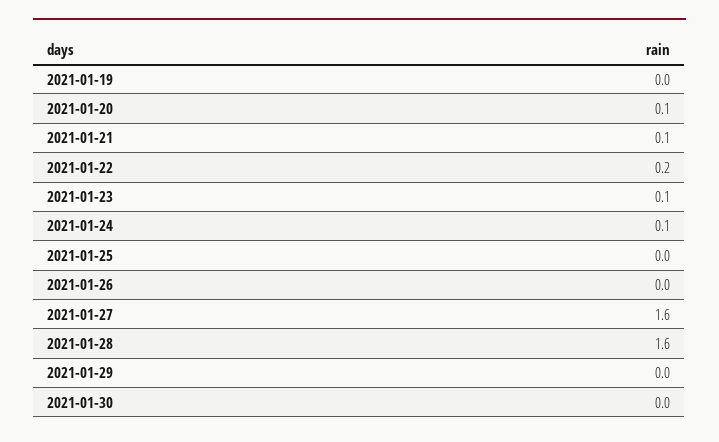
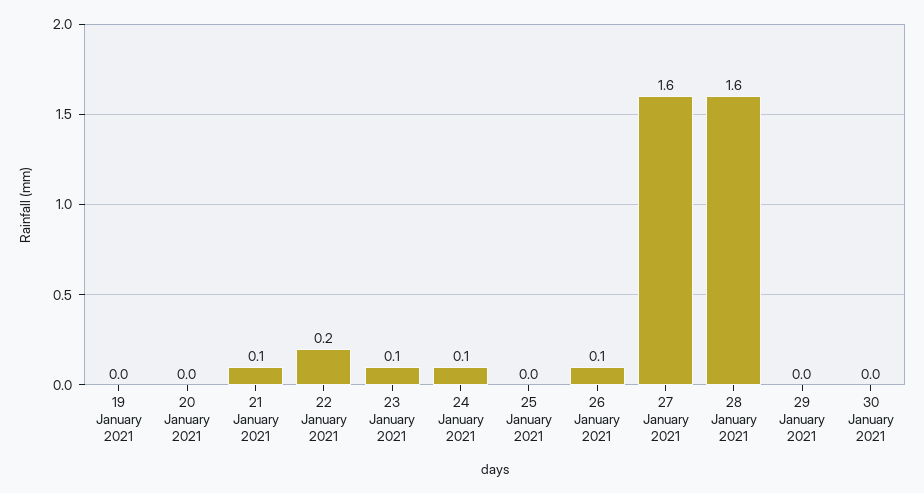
2021-01-20: 0.1 -> 0
2021-01-26: 0 -> 0.1

